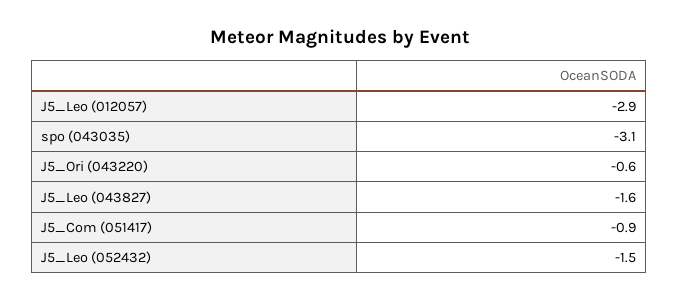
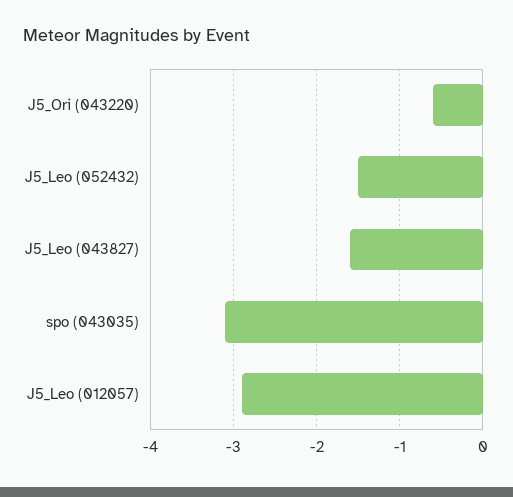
J5_Com (051417): -0.9 -> none

